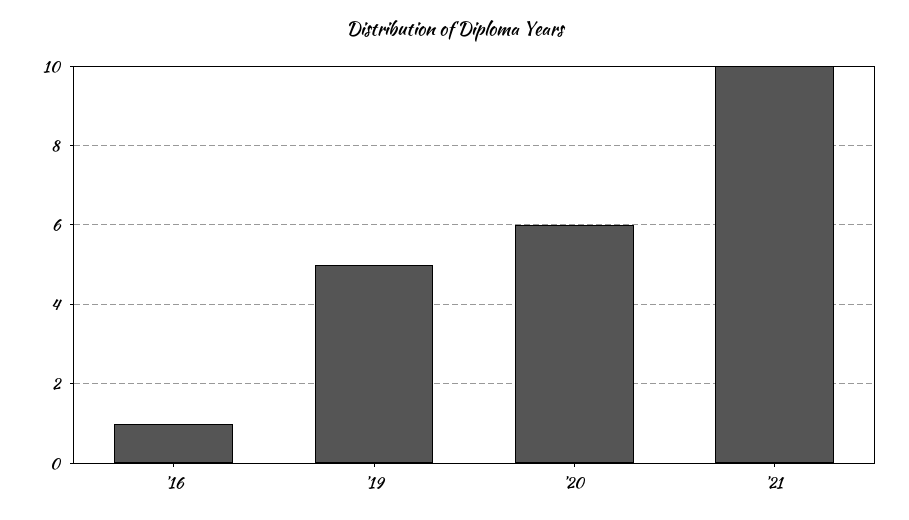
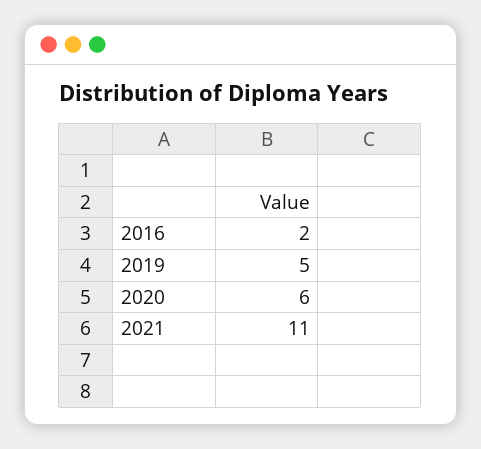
'16: 1 -> 2
'21: 10 -> 11

